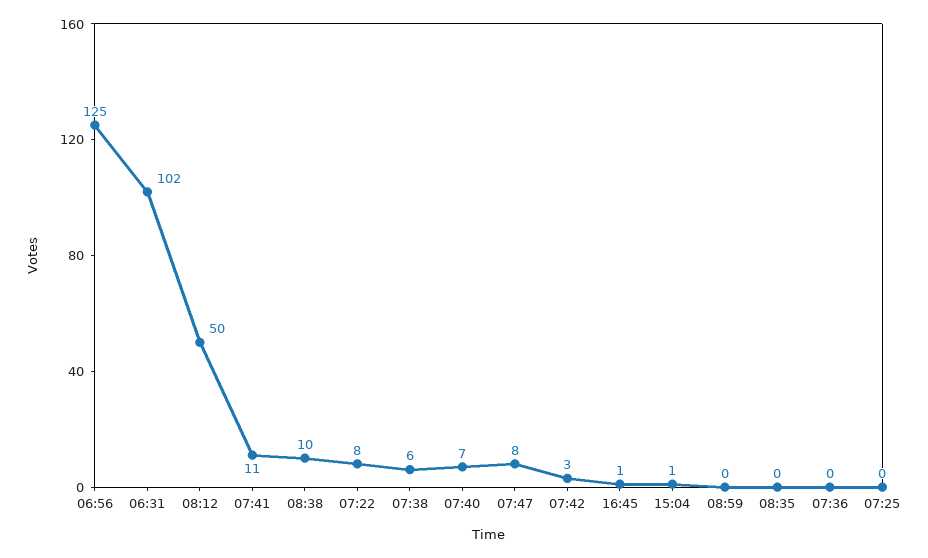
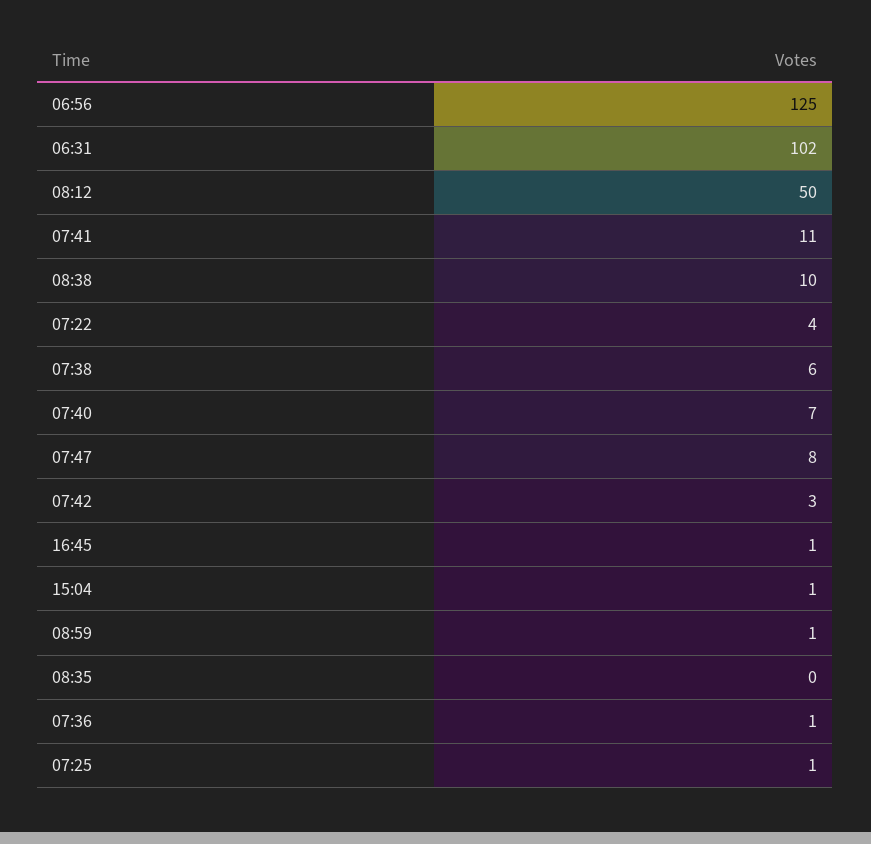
07:22: 8 -> 4
08:59: 0 -> 1
07:36: 0 -> 1
07:25: 0 -> 1

